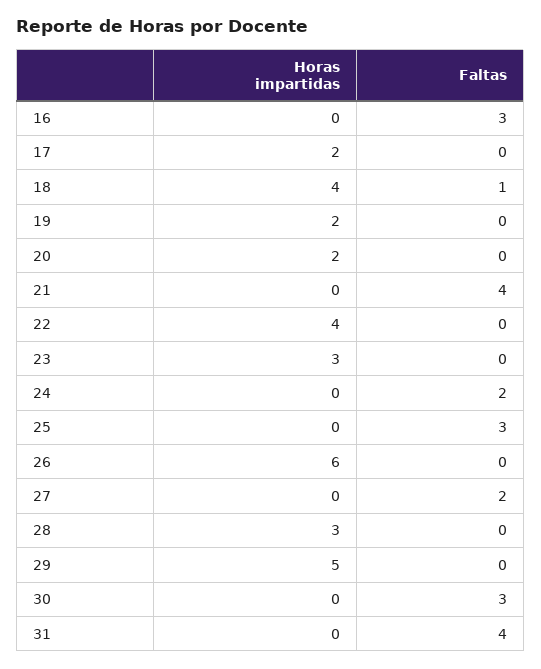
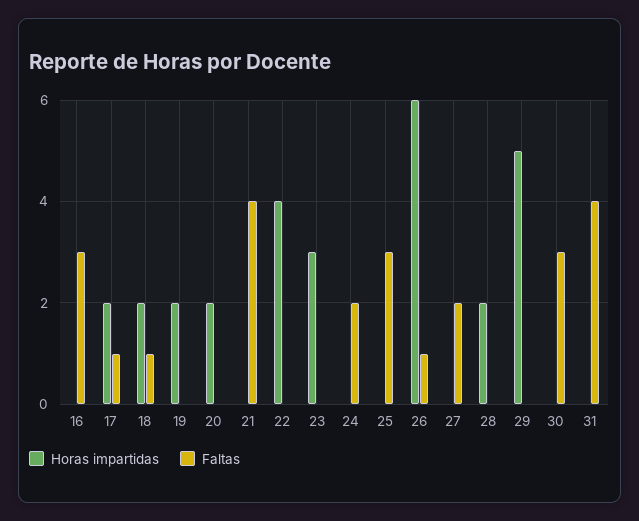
Faltas, 17: 0 -> 1
Horas impartidas, 18: 4 -> 2
Faltas, 26: 0 -> 1
Horas impartidas, 28: 3 -> 2

